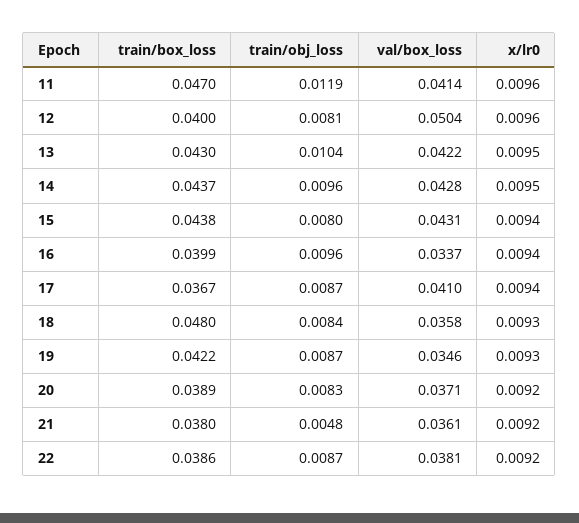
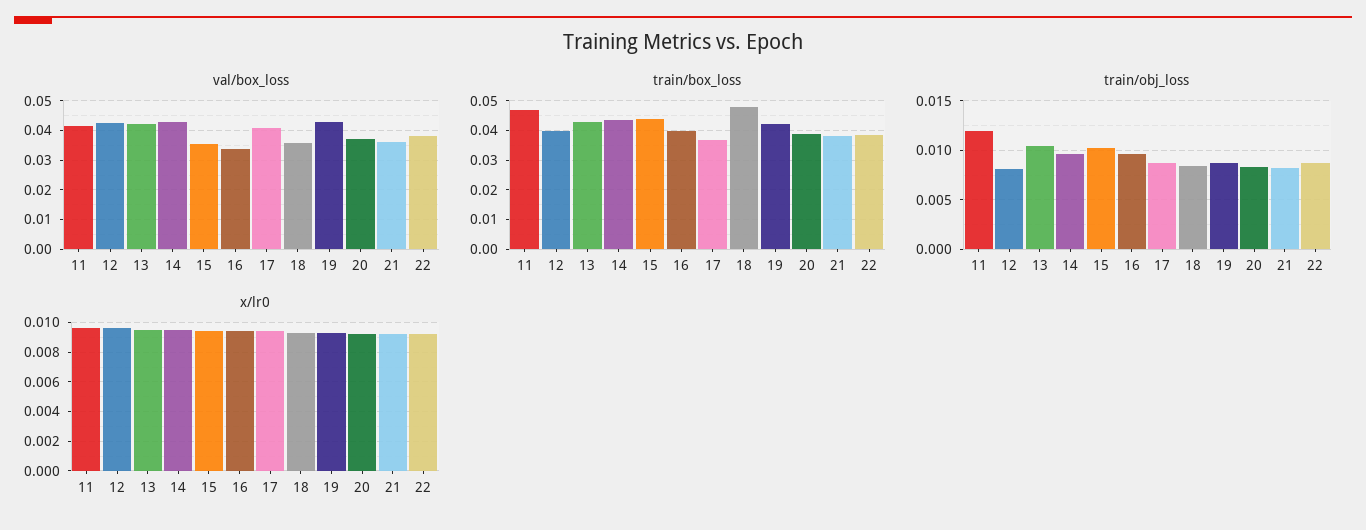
val/box_loss, 12: 0.0504 -> 0.0425
train/obj_loss, 15: 0.008 -> 0.01
val/box_loss, 15: 0.0431 -> 0.035
val/box_loss, 19: 0.0346 -> 0.0425
train/obj_loss, 21: 0.0048 -> 0.008

